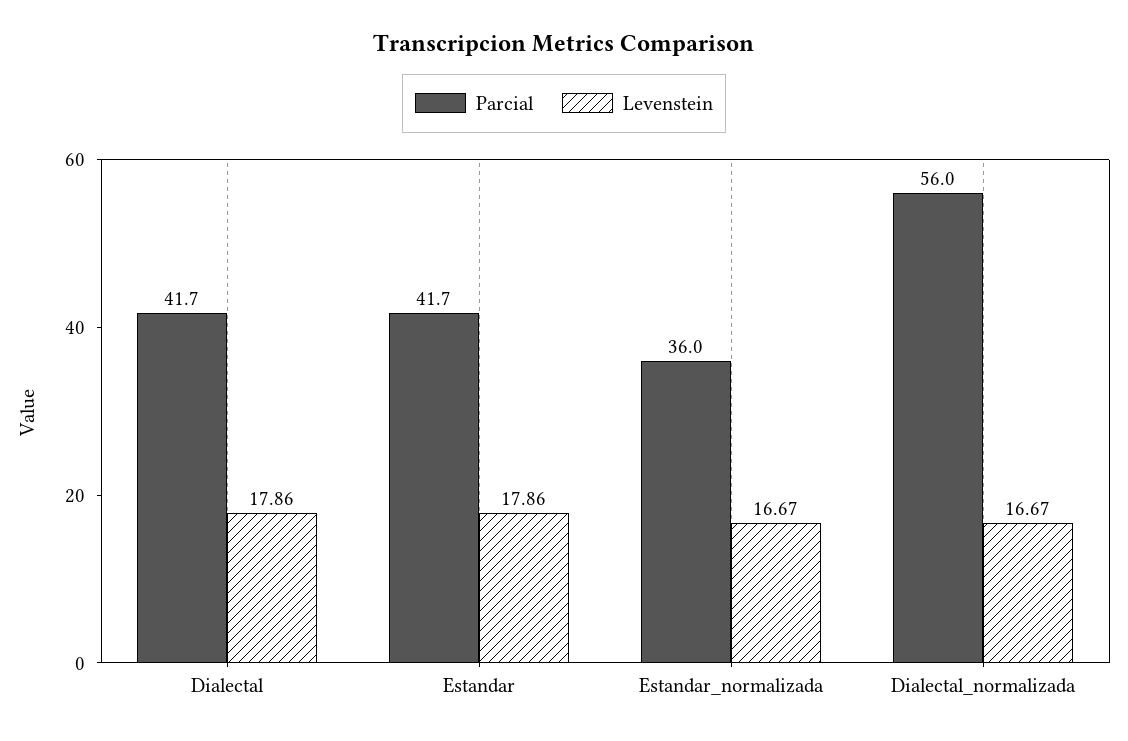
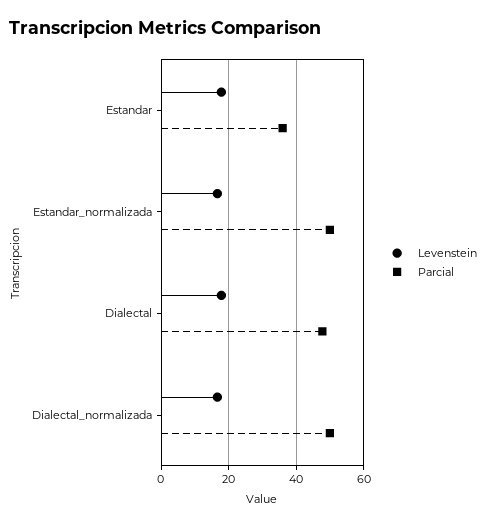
Parcial, Dialectal: 41.7 -> 48
Parcial, Estandar: 41.7 -> 36
Parcial, Estandar_normalizada: 36 -> 50
Parcial, Dialectal_normalizada: 56 -> 50

